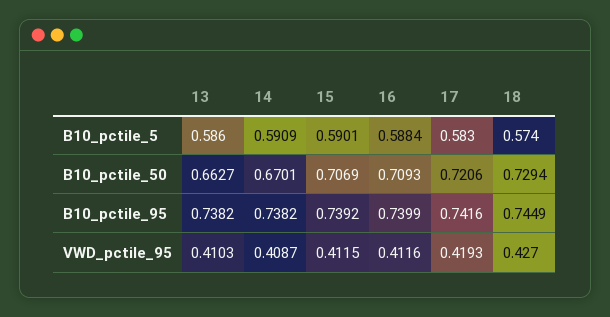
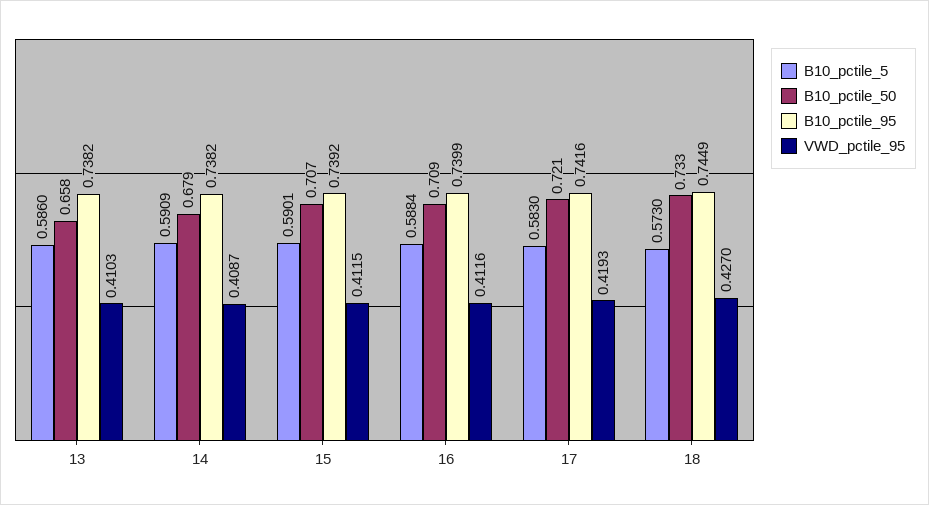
B10_pctile_5, 18: 0.574 -> 0.573
B10_pctile_50, 13: 0.6627 -> 0.658
B10_pctile_50, 14: 0.6701 -> 0.679
B10_pctile_50, 18: 0.7294 -> 0.733

